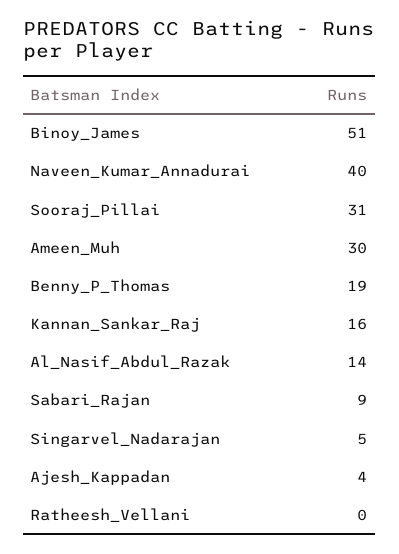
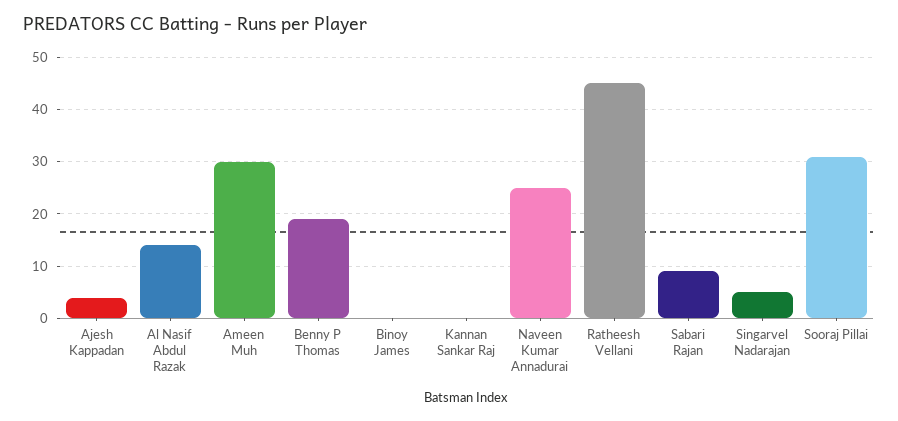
Binoy_James: 51 -> 0
Naveen_Kumar_Annadurai: 40 -> 25
Kannan_Sankar_Raj: 16 -> 0
Ratheesh_Vellani: 0 -> 45

